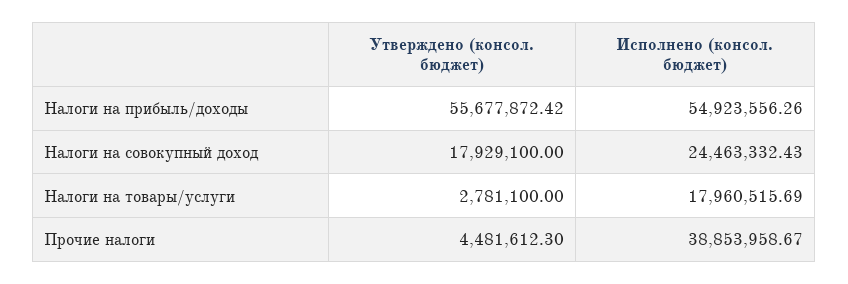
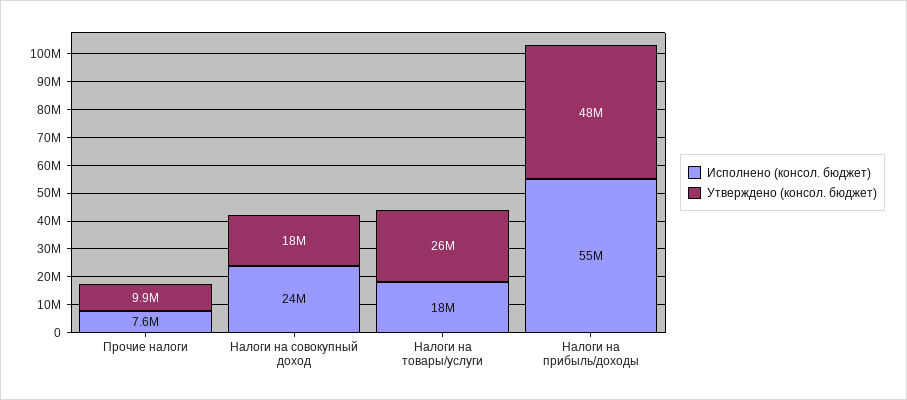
Утверждено (консол. бюджет), Налоги на прибыль/доходы: 55677872.42 -> 48000000
Утверждено (консол. бюджет), Налоги на товары/услуги: 2781100 -> 26000000
Утверждено (консол. бюджет), Прочие налоги: 4481612.3 -> 9900000
Исполнено (консол. бюджет), Прочие налоги: 38853958.67 -> 7600000

